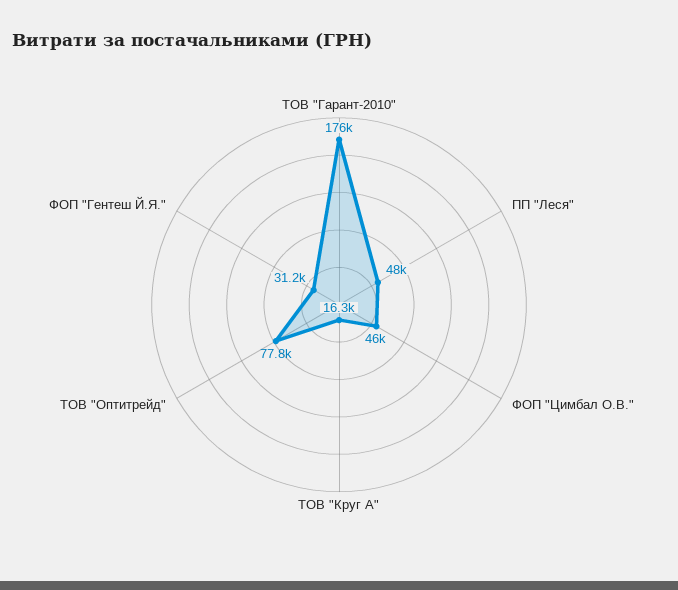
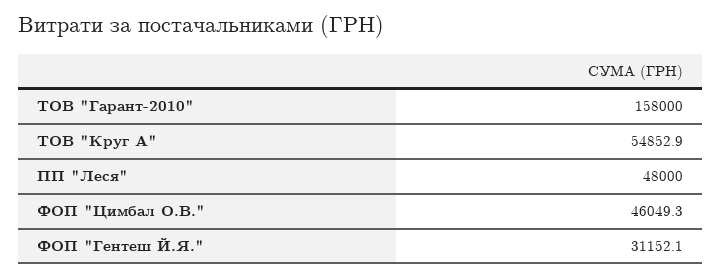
ТОВ "Гарант-2010": 176000 -> 158000
ТОВ "Круг А": 16300 -> 54852.9
ТОВ "Оптитрейд": 77800 -> none

